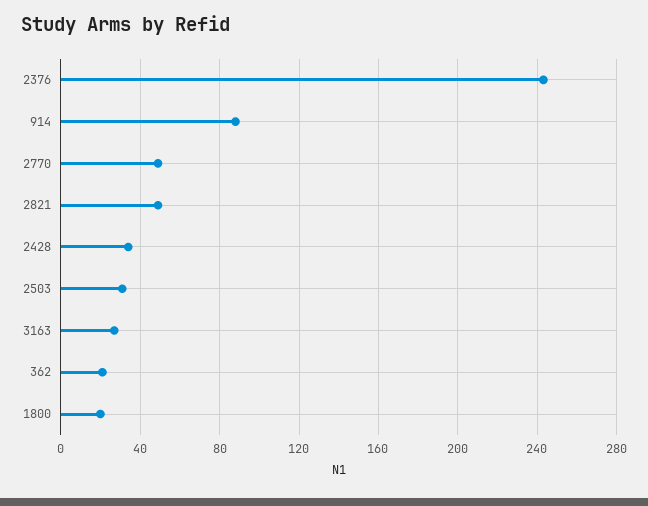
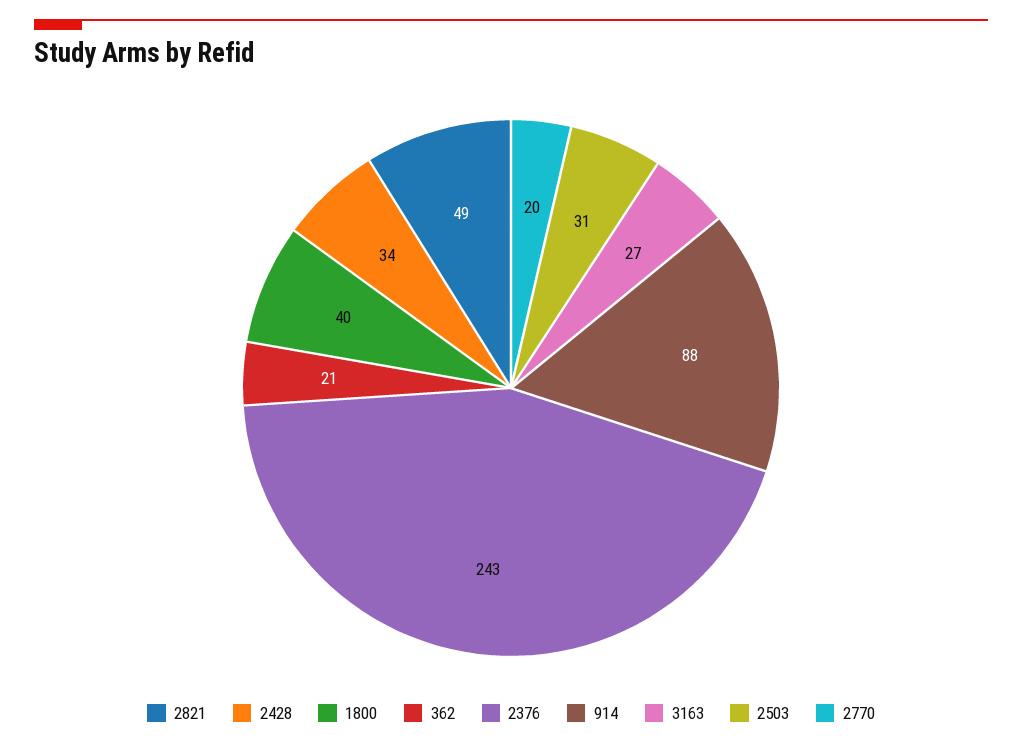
2770: 50 -> 20
1800: 20 -> 40

